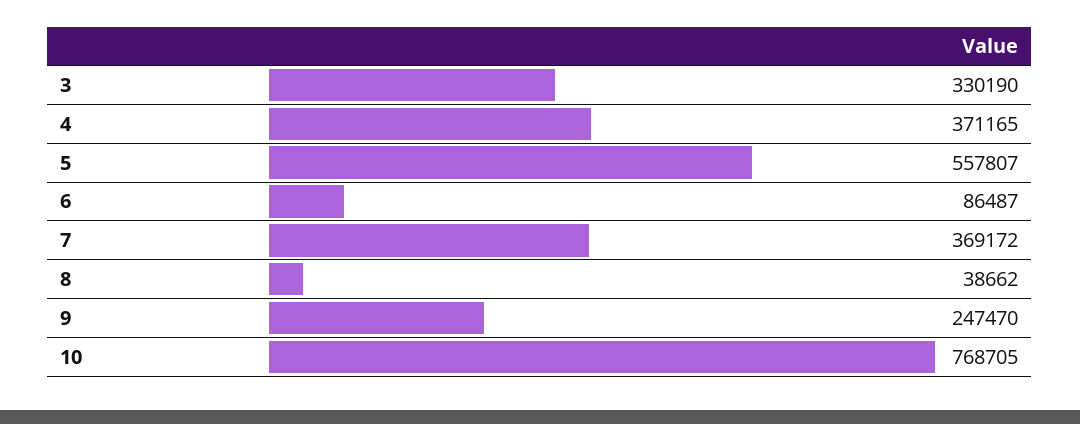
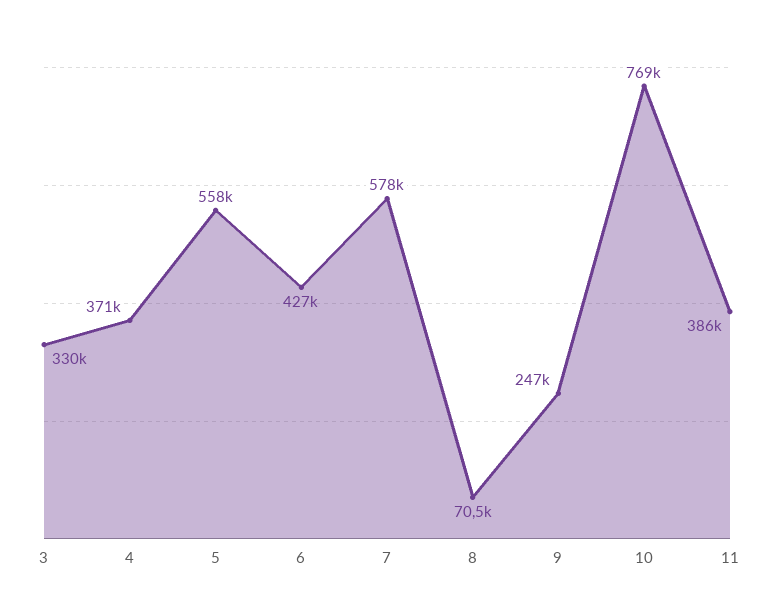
6: 86487 -> 427000
7: 369172 -> 578000
8: 38662 -> 70500
11: none -> 386000

